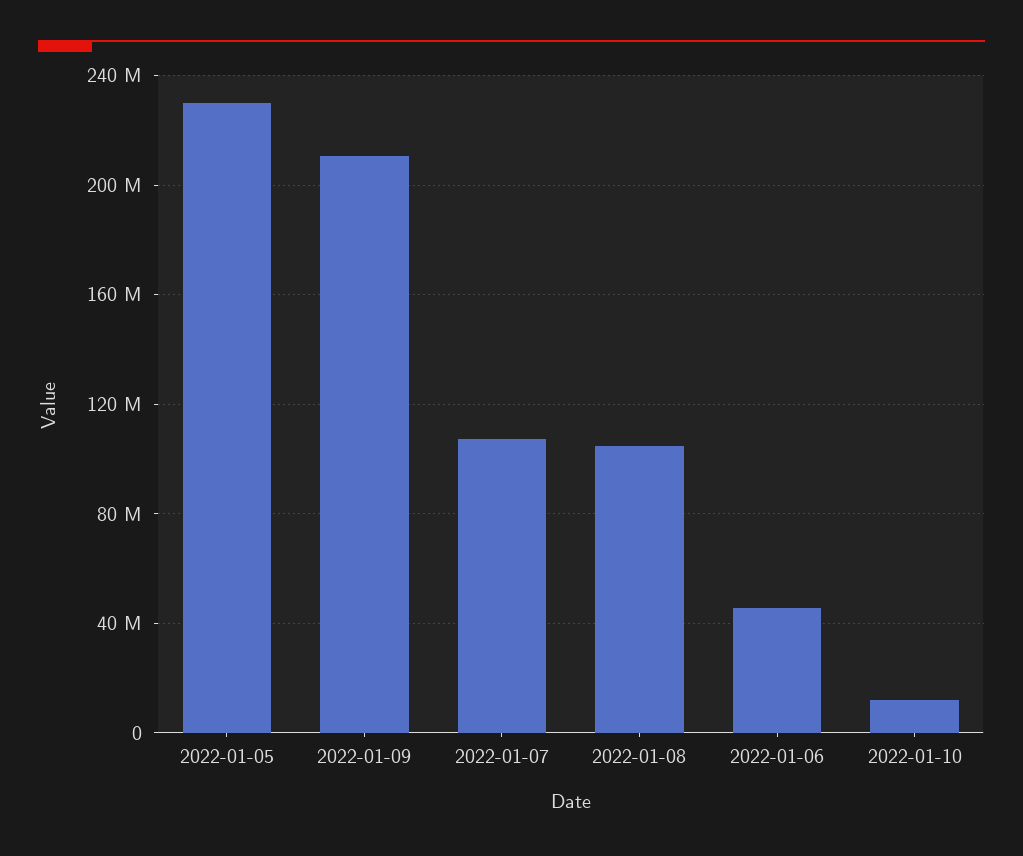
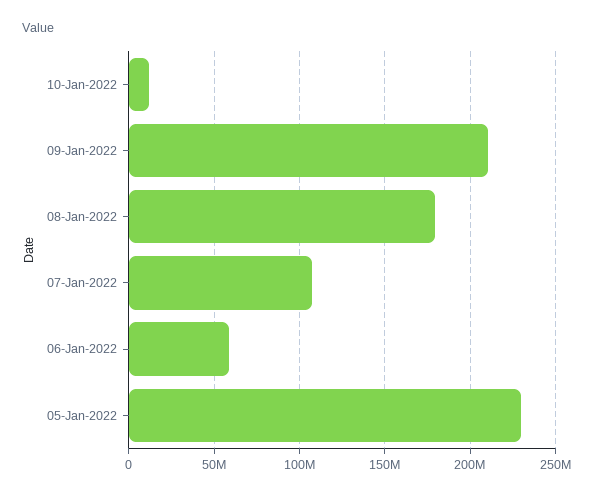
2022-01-08: 105000000 -> 180000000
2022-01-06: 45000000 -> 60000000

